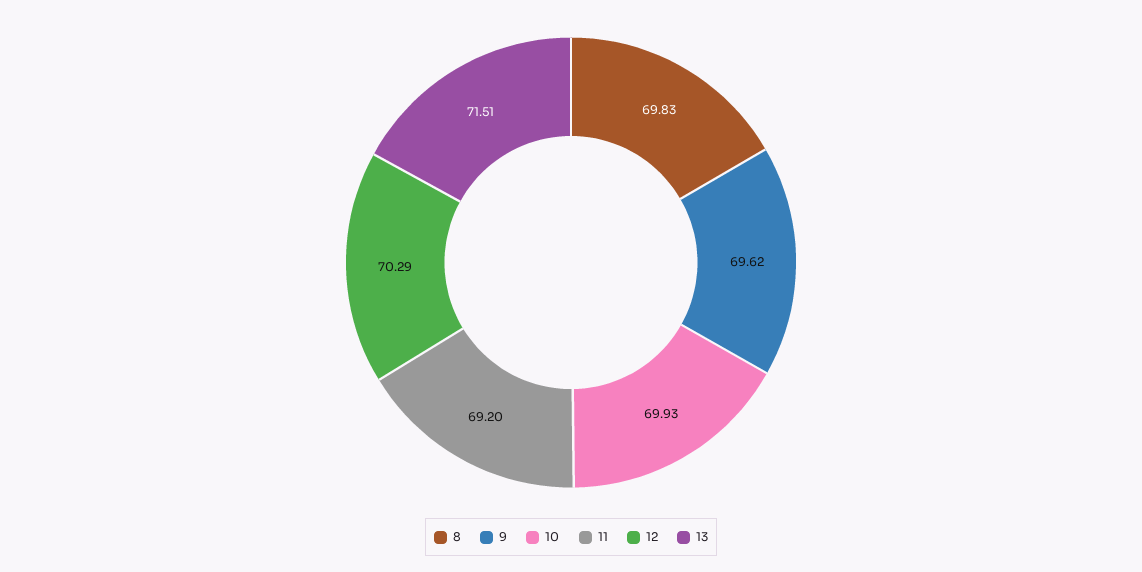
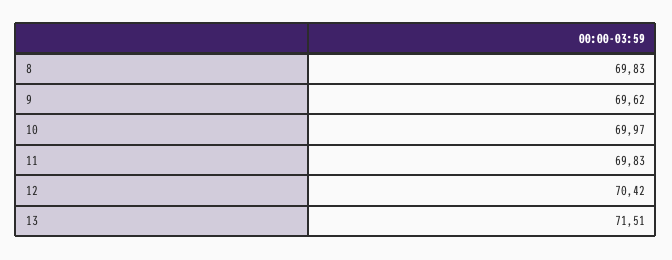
10: 69.93 -> 69.97
11: 69.2 -> 69.83
12: 70.29 -> 70.42

